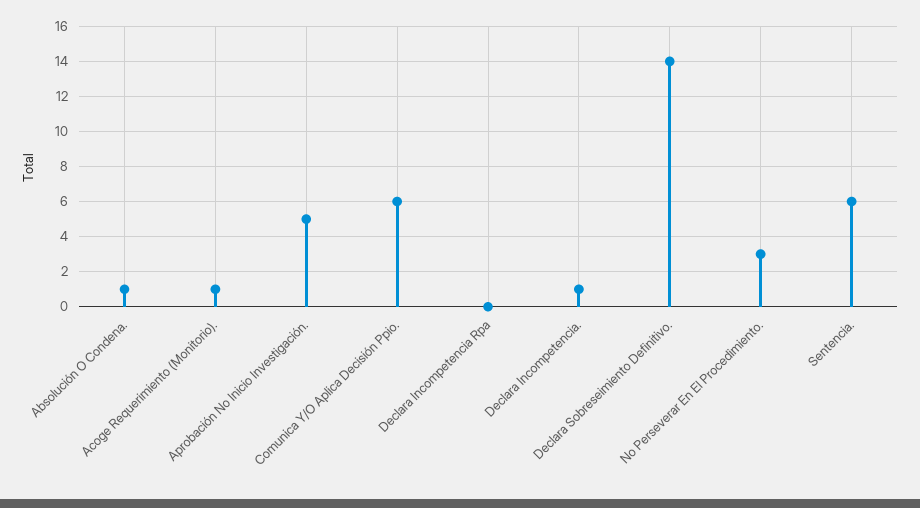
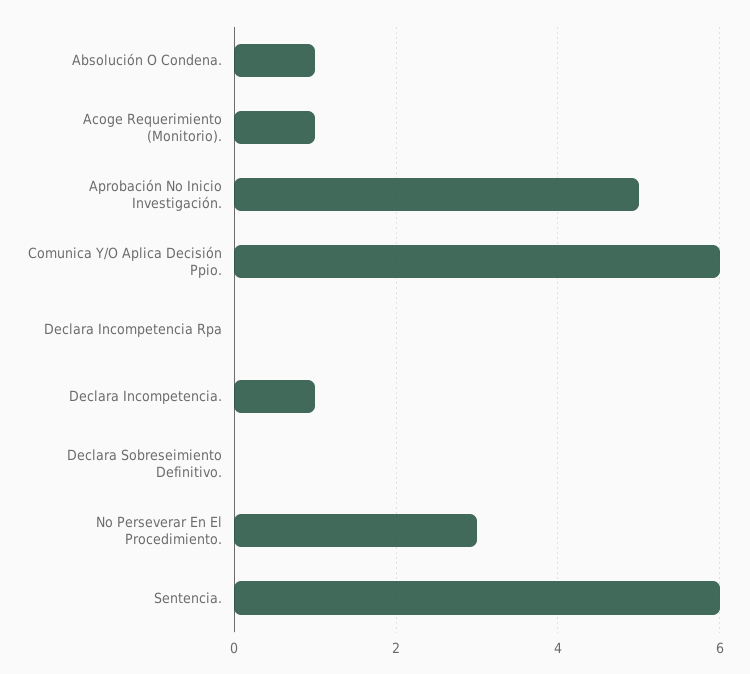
Declara Sobreseimiento Definitivo.: 14 -> 0

